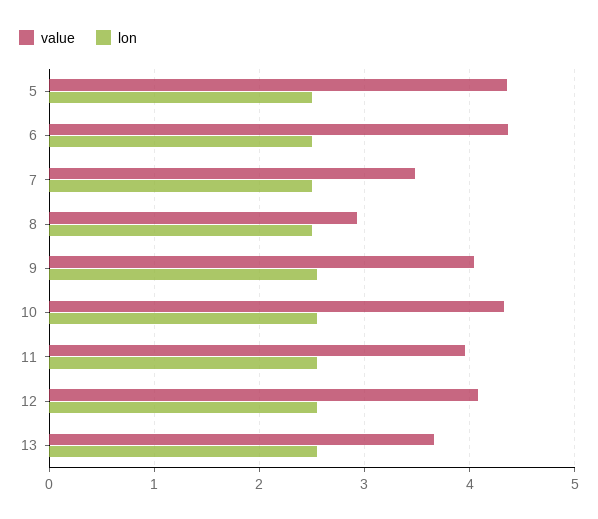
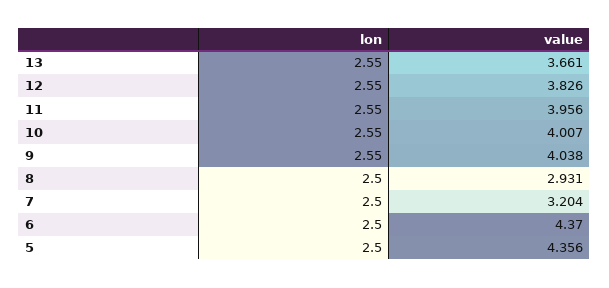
value, 7: 3.5 -> 3.204
value, 10: 4.3 -> 4.007
value, 12: 4.1 -> 3.826

